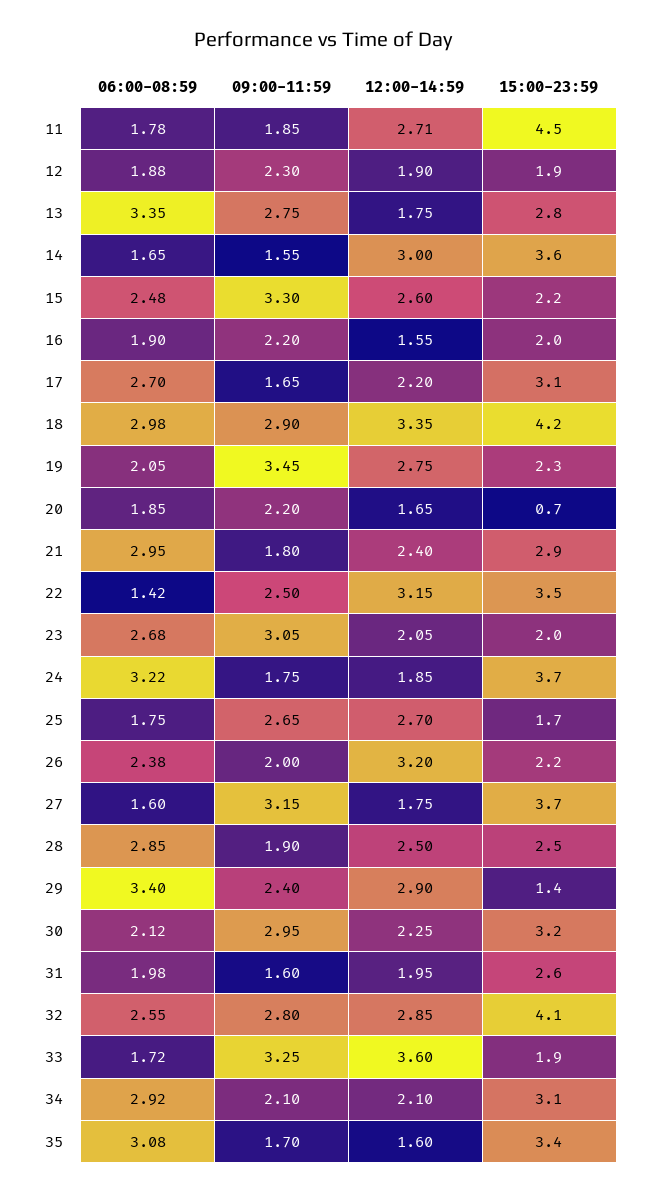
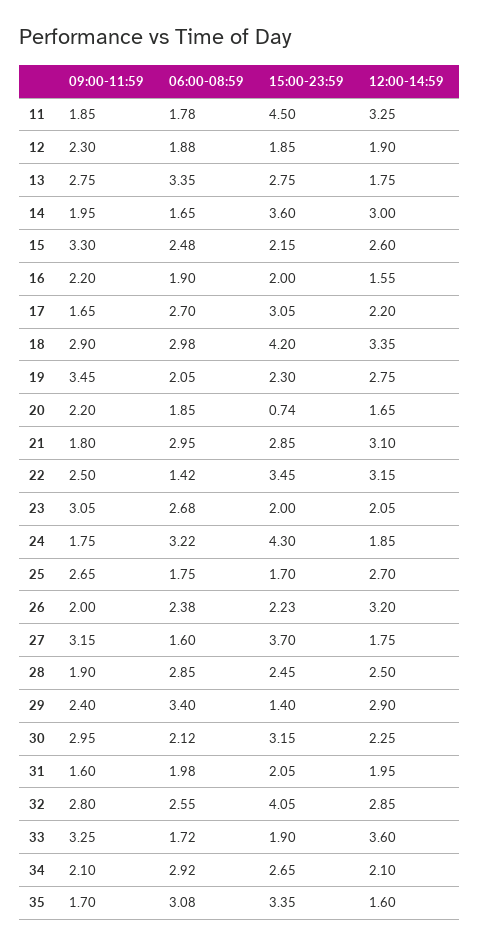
12:00-14:59, 11: 2.71 -> 3.25
09:00-11:59, 14: 1.55 -> 1.95
12:00-14:59, 21: 2.4 -> 3.1
15:00-23:59, 24: 3.7 -> 4.3
15:00-23:59, 31: 2.6 -> 2.05
15:00-23:59, 34: 3.1 -> 2.65

